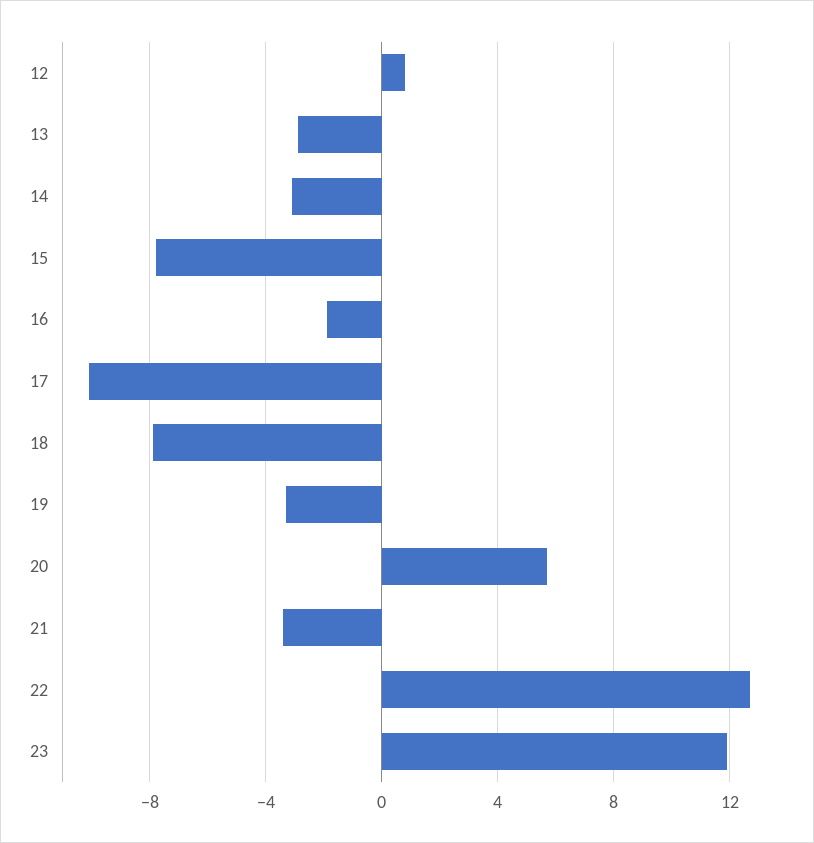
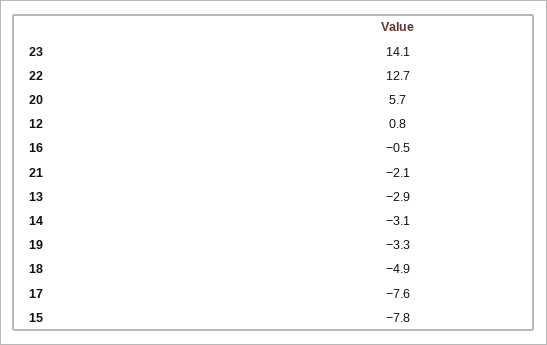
16: -2 -> -0.5
17: -10 -> -7.6
18: -8 -> -4.9
21: -3.5 -> -2.1
23: 12 -> 14.1

